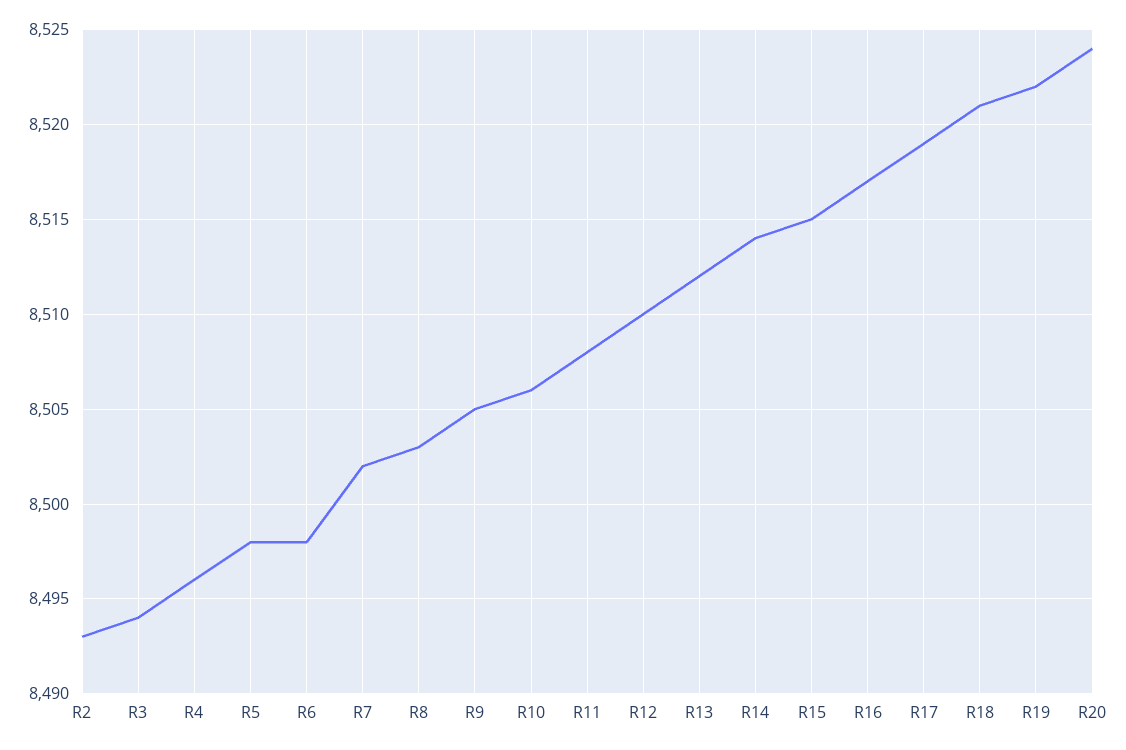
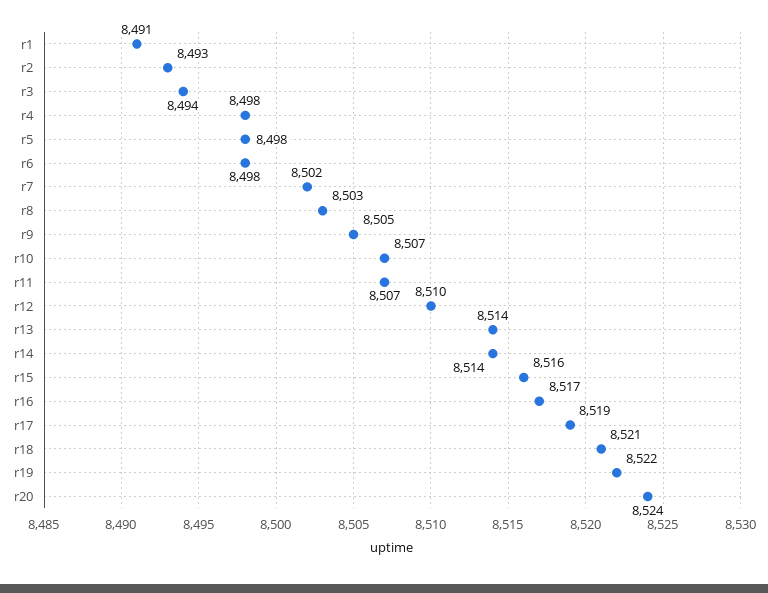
R4: 8496 -> 8498
R10: 8506 -> 8507
R11: 8508 -> 8507
R13: 8512 -> 8514
R15: 8515 -> 8516
r1: none -> 8491

